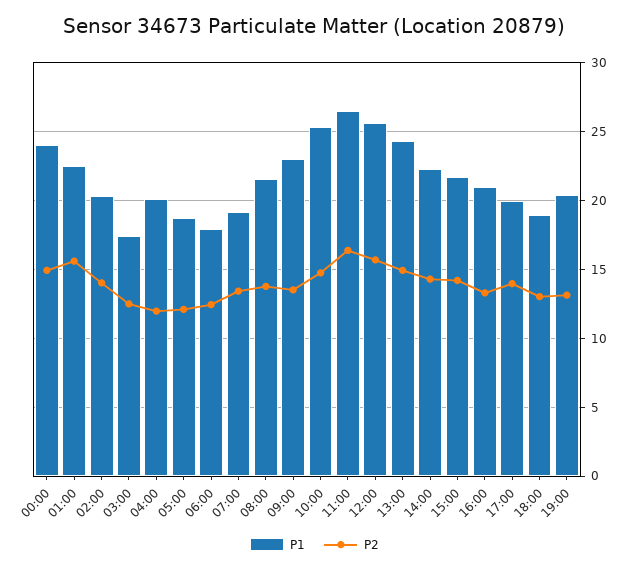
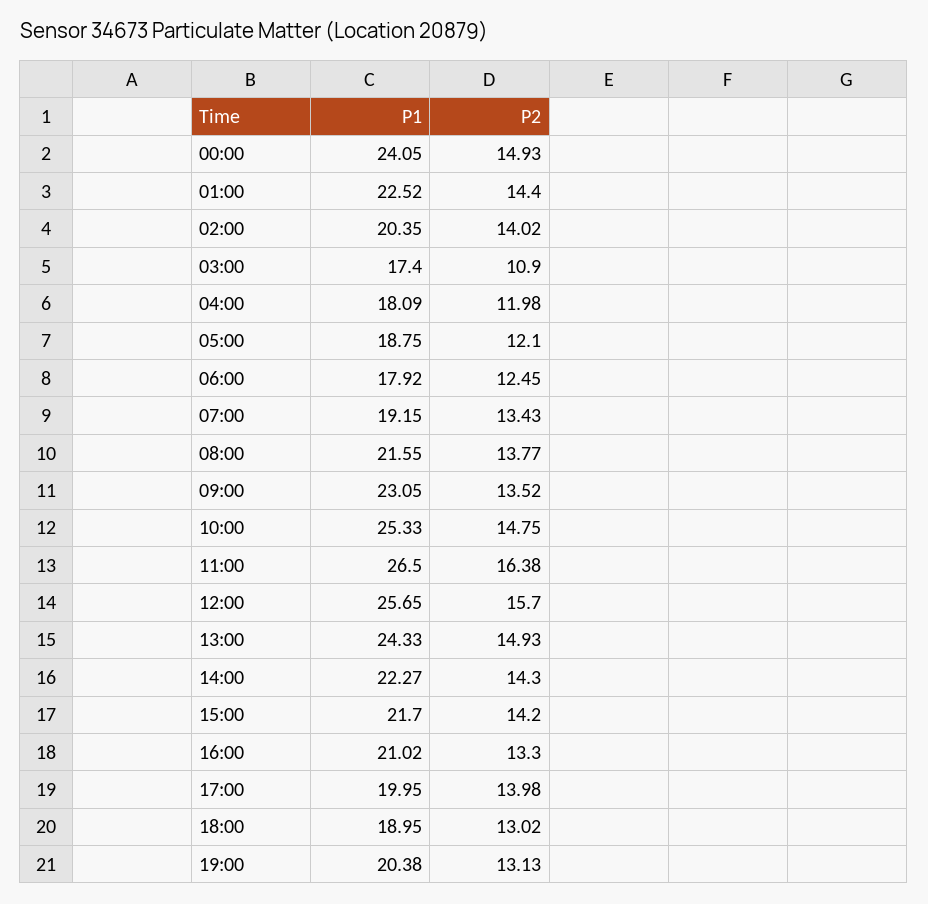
P2, 01:00: 15.5 -> 14.4
P2, 03:00: 12.5 -> 10.9
P1, 04:00: 20 -> 18.09

